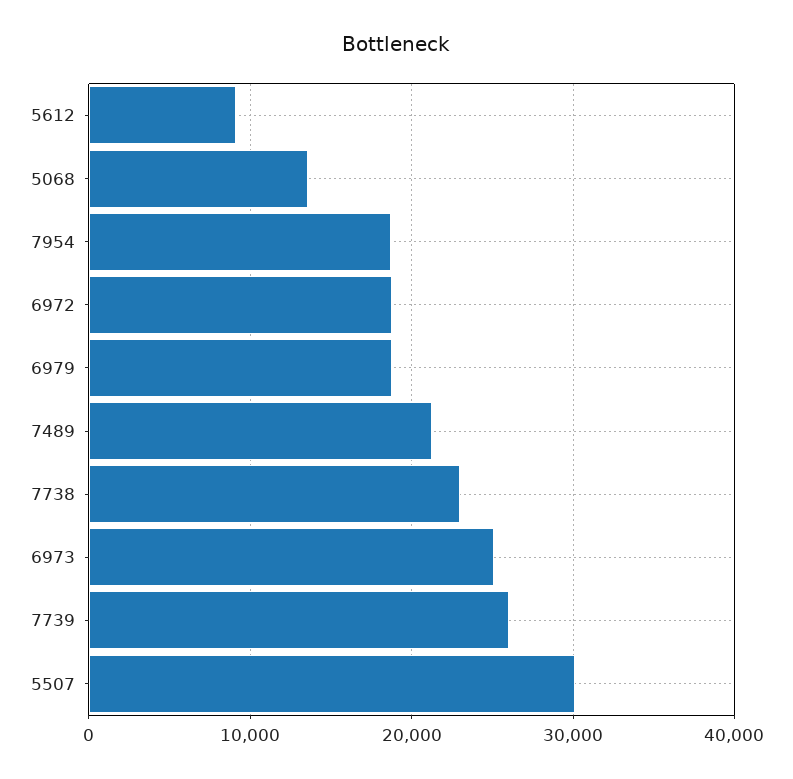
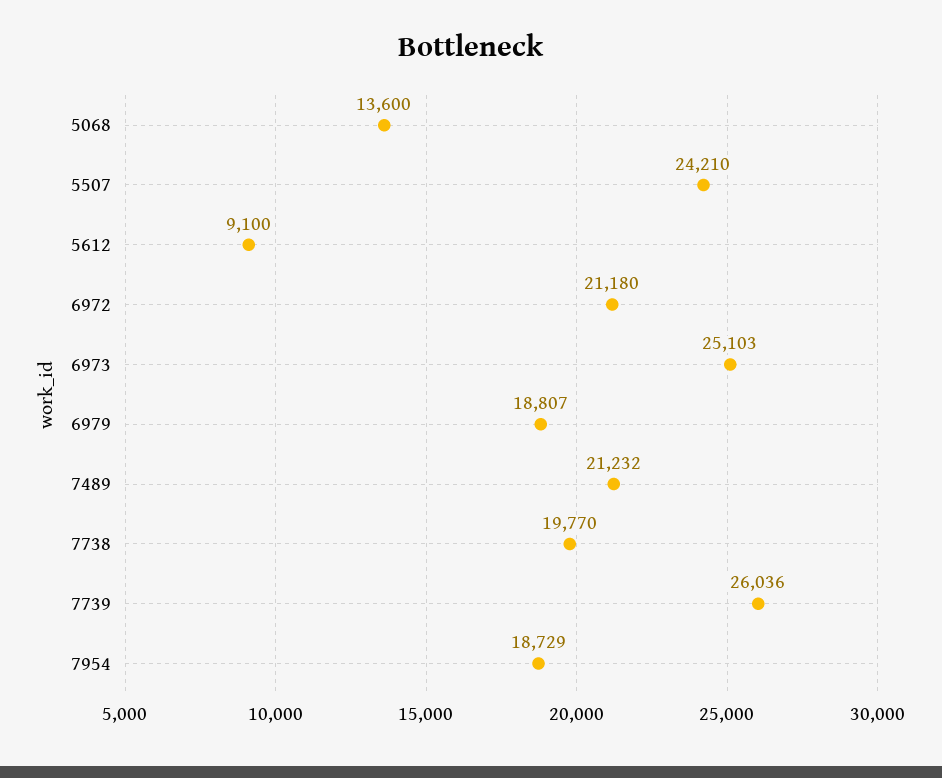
6972: 19000 -> 21180
7738: 23000 -> 19770
5507: 30000 -> 24210

